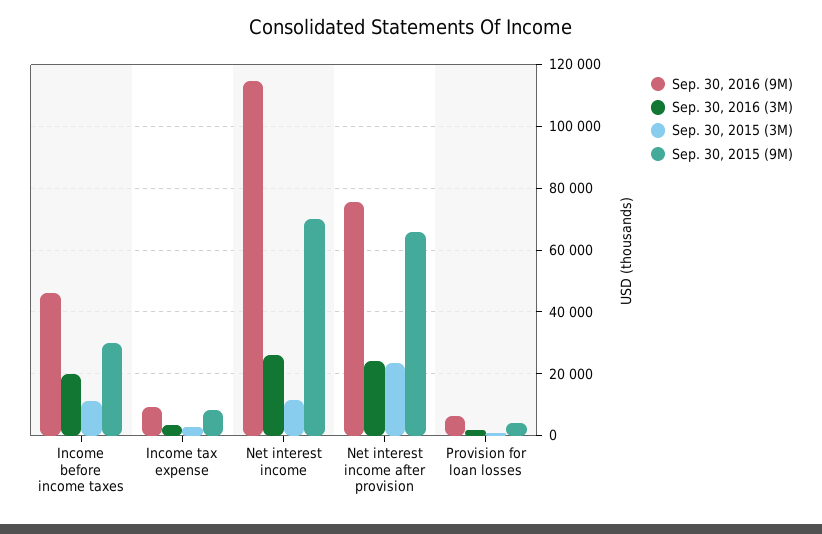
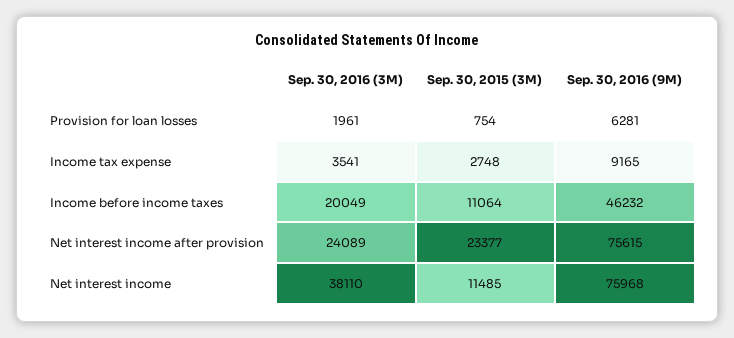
Sep. 30, 2015 (9M), Income before income taxes: 30000 -> none
Sep. 30, 2015 (9M), Income tax expense: 8000 -> none
Sep. 30, 2016 (9M), Net interest income: 114000 -> 75968
Sep. 30, 2016 (3M), Net interest income: 26000 -> 38110
Sep. 30, 2015 (9M), Net interest income: 70000 -> none
Sep. 30, 2015 (9M), Net interest income after provision: 66000 -> none
Sep. 30, 2015 (9M), Provision for loan losses: 4000 -> none

